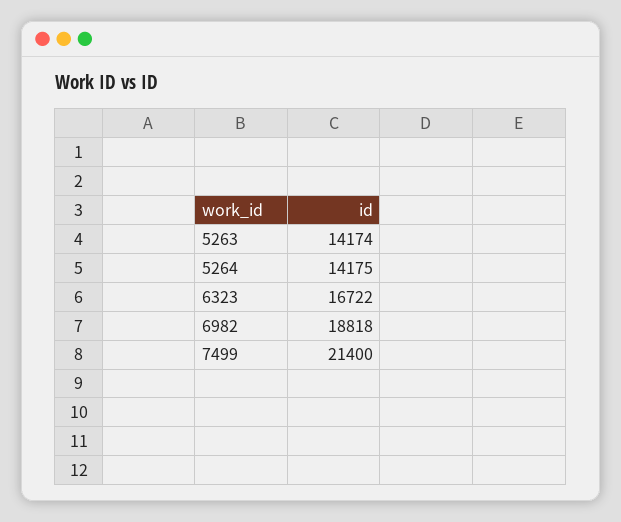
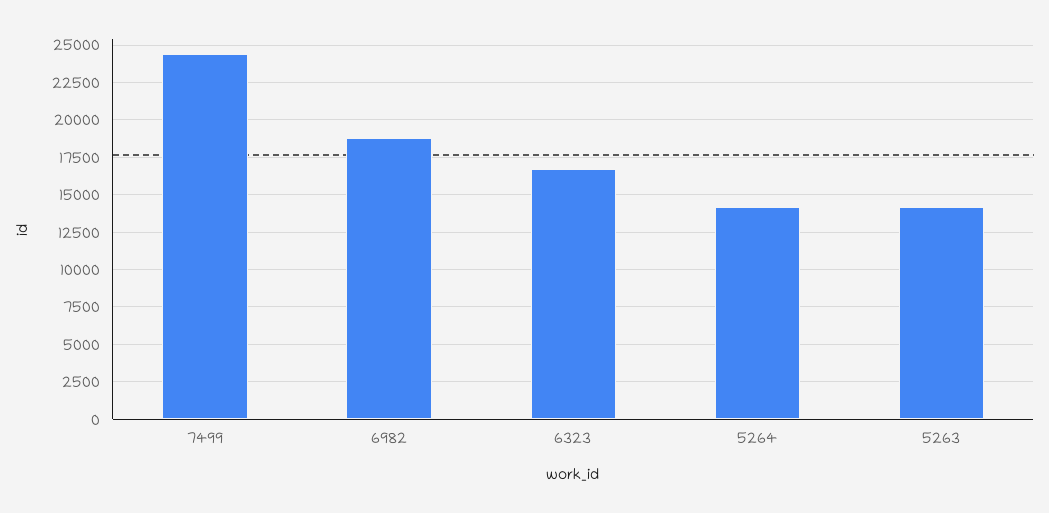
7499: 21400 -> 24500

